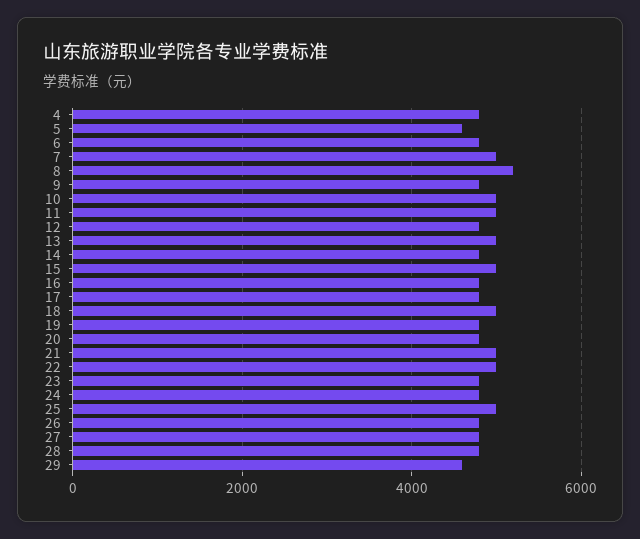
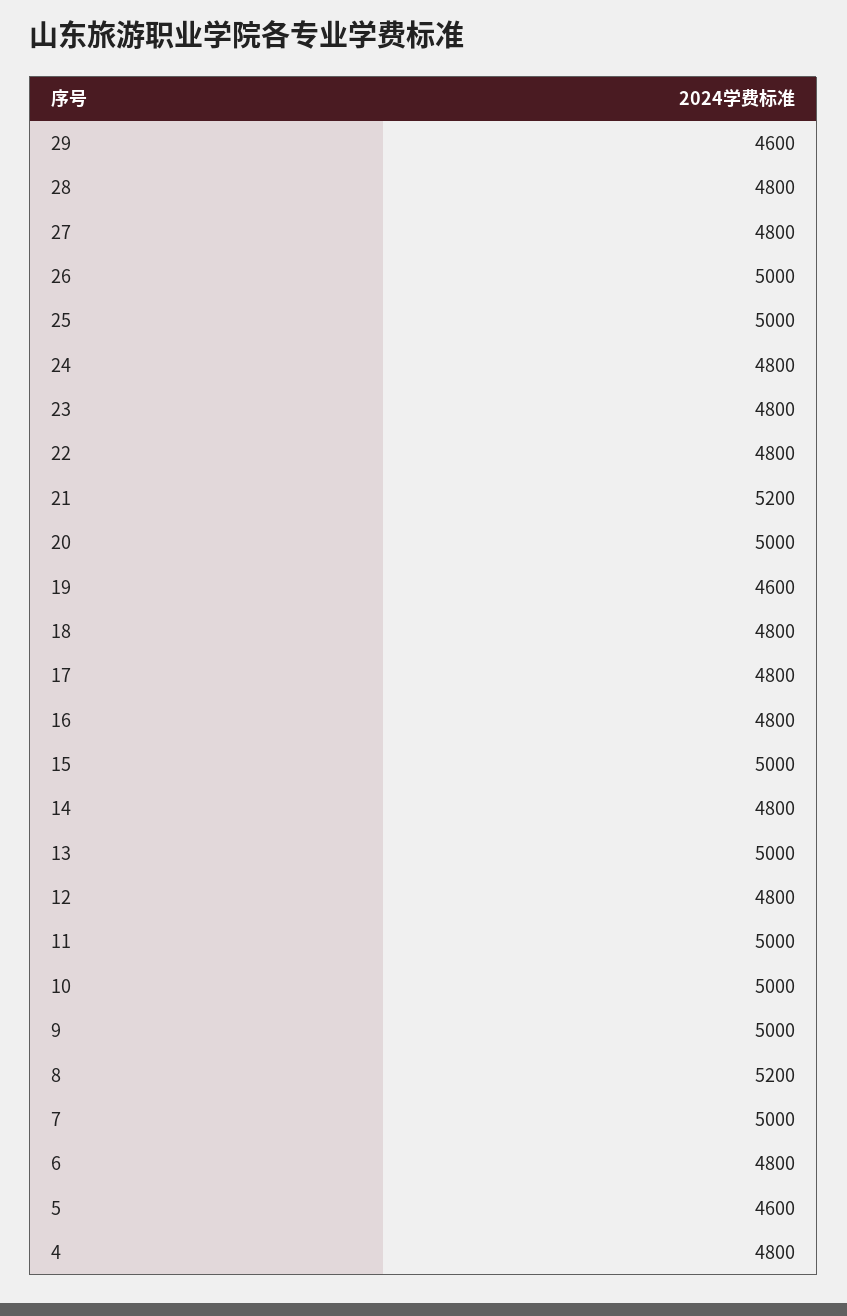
9: 4800 -> 5000
18: 5000 -> 4800
19: 4800 -> 4600
20: 4800 -> 5000
21: 5000 -> 5200
22: 5000 -> 4800
26: 4800 -> 5000

